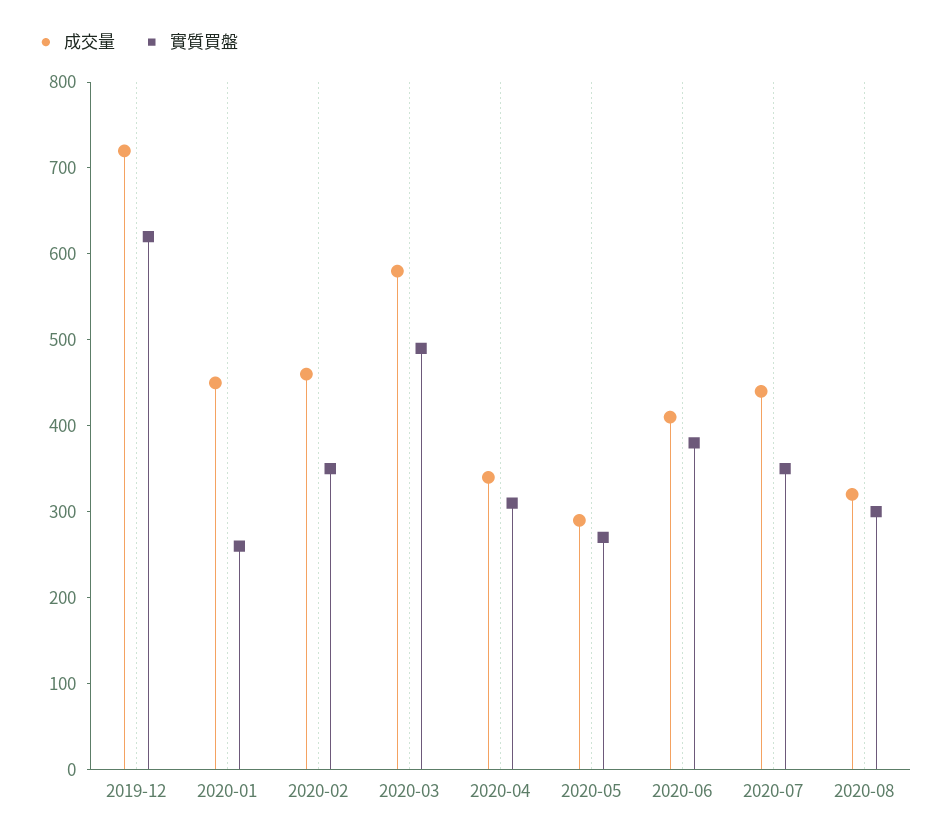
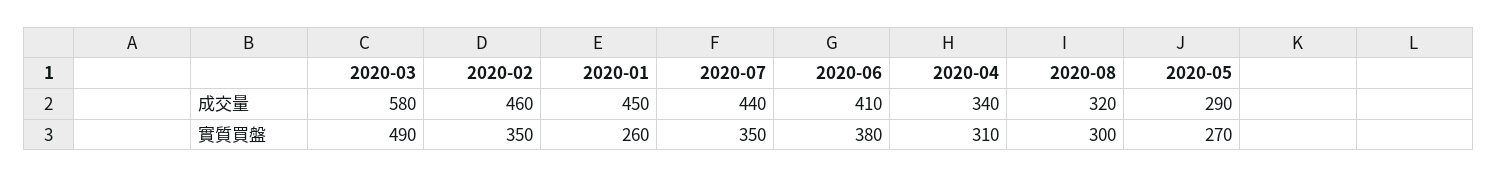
成交量, 2019-12: 720 -> none
實質買盤, 2019-12: 620 -> none

